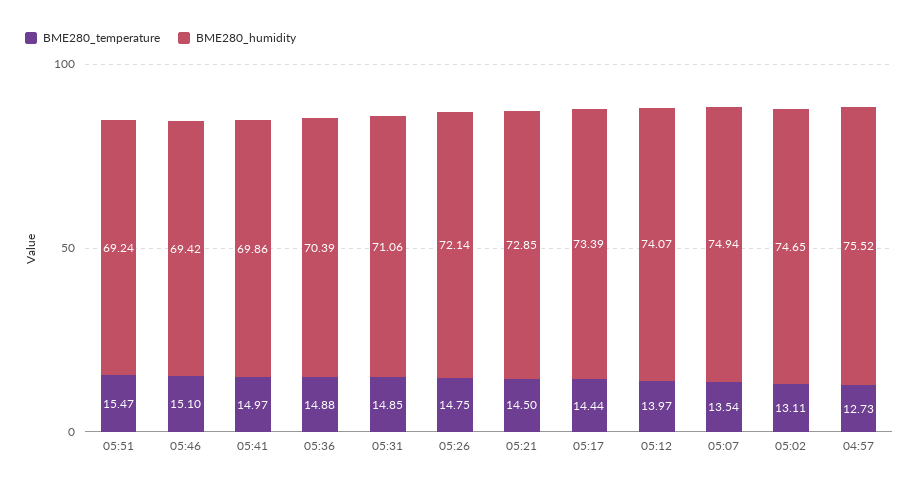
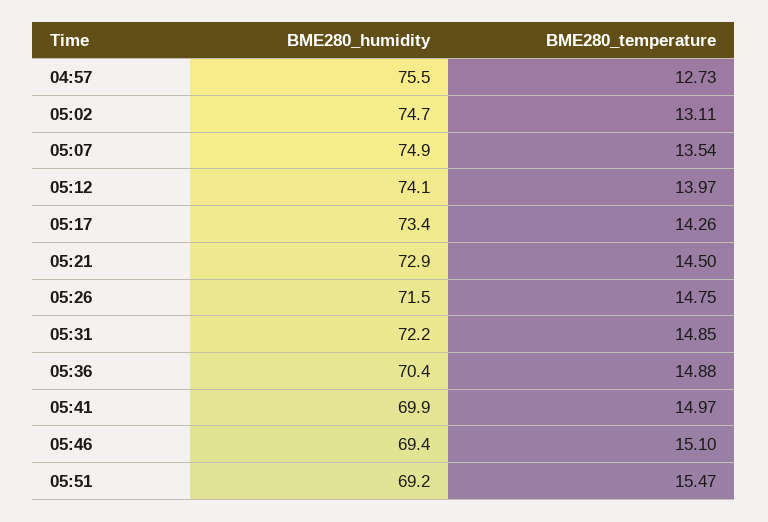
BME280_humidity, 05:31: 71.06 -> 72.2
BME280_humidity, 05:26: 72.14 -> 71.5
BME280_temperature, 05:17: 14.44 -> 14.26

